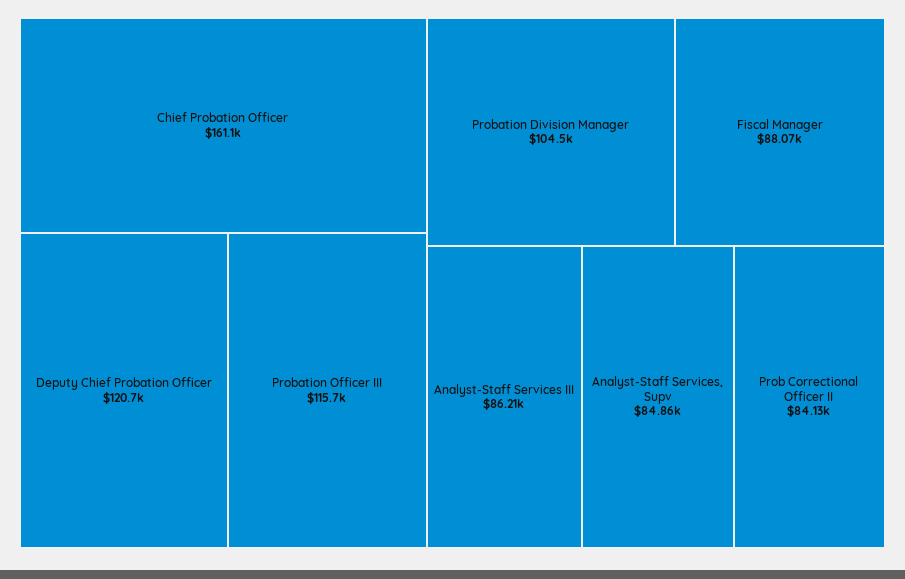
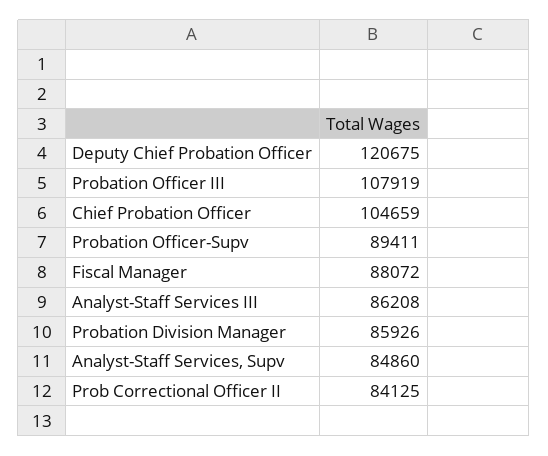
Chief Probation Officer: 161100 -> 104659
Probation Officer III: 115700 -> 107919
Probation Division Manager: 104500 -> 85926
Probation Officer-Supv: none -> 89411

